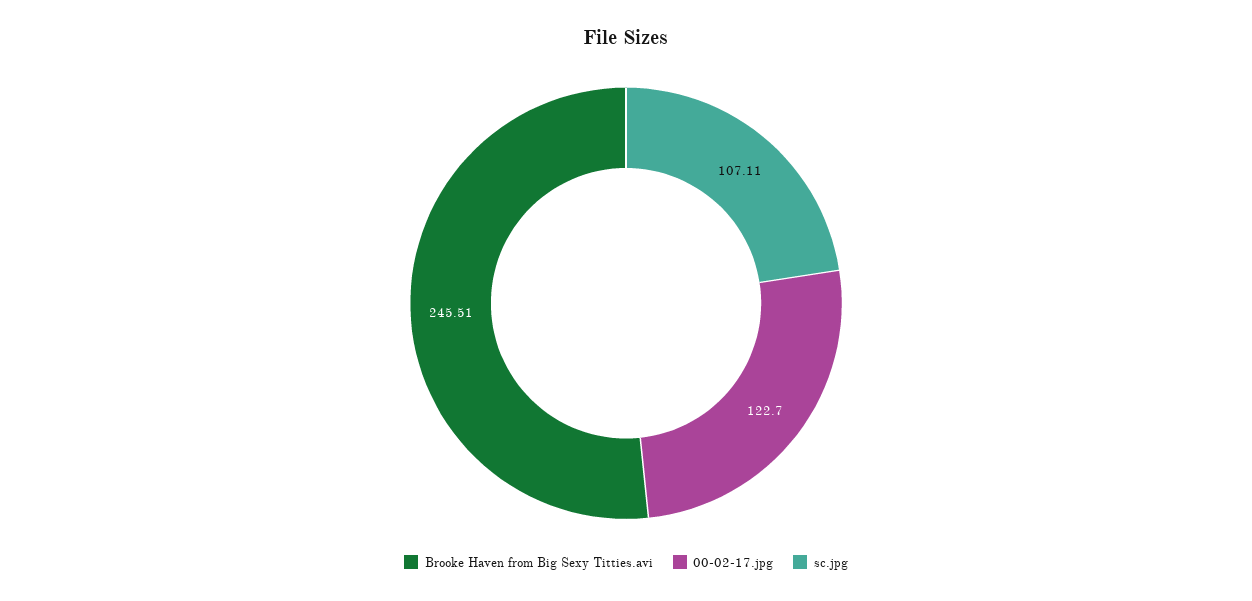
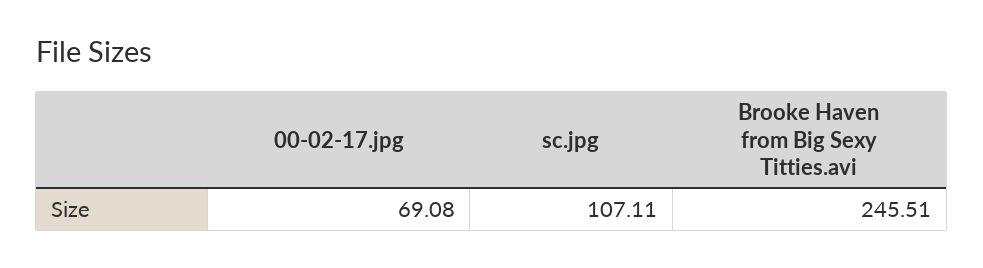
00-02-17.jpg: 122.7 -> 69.08

